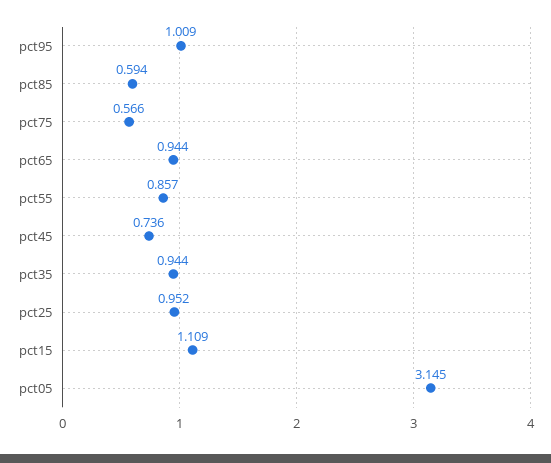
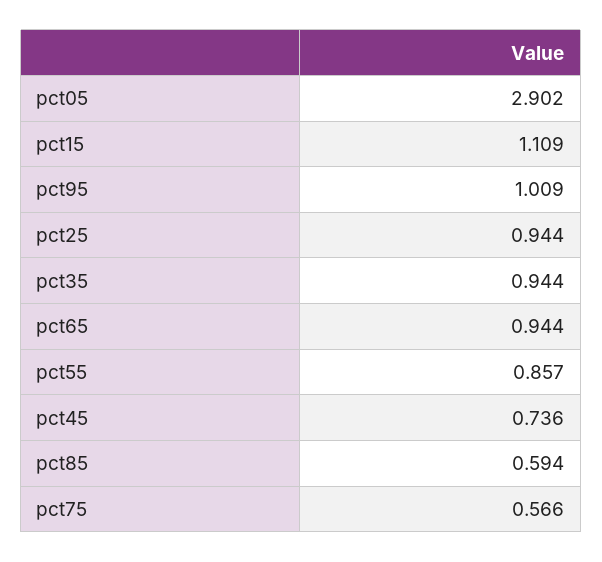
pct25: 0.952 -> 0.944
pct05: 3.145 -> 2.902

